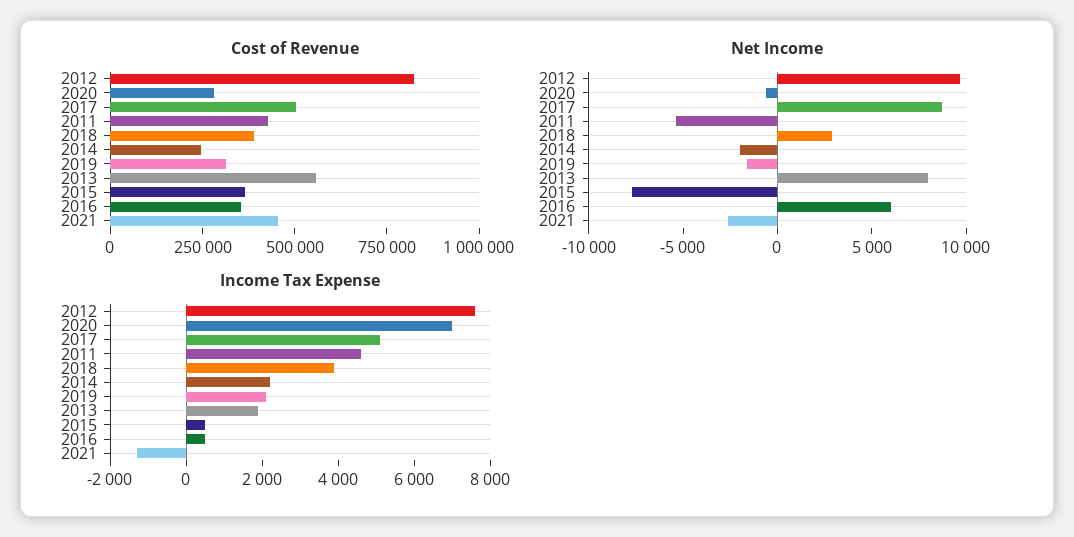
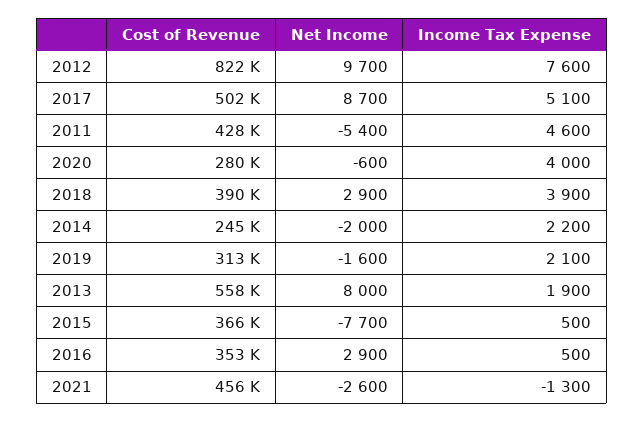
Net Income, 2016: 6000 -> 2900
Income Tax Expense, 2020: 7000 -> 4000

